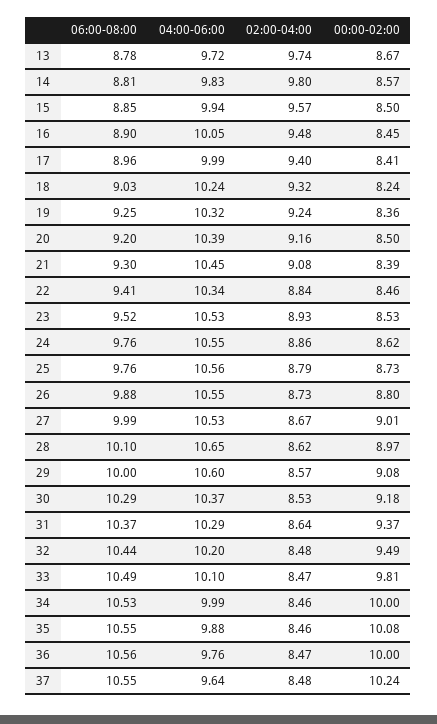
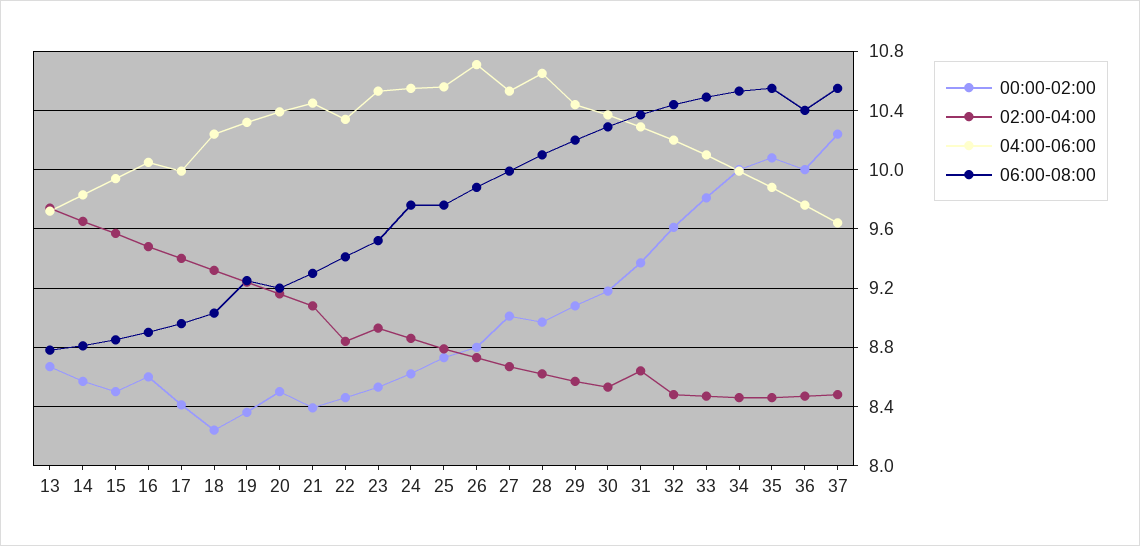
02:00-04:00, 14: 9.8 -> 9.65
00:00-02:00, 16: 8.45 -> 8.6
04:00-06:00, 26: 10.55 -> 10.7
06:00-08:00, 29: 10 -> 10.2
04:00-06:00, 29: 10.6 -> 10.45
00:00-02:00, 32: 9.49 -> 9.6
06:00-08:00, 36: 10.56 -> 10.4

